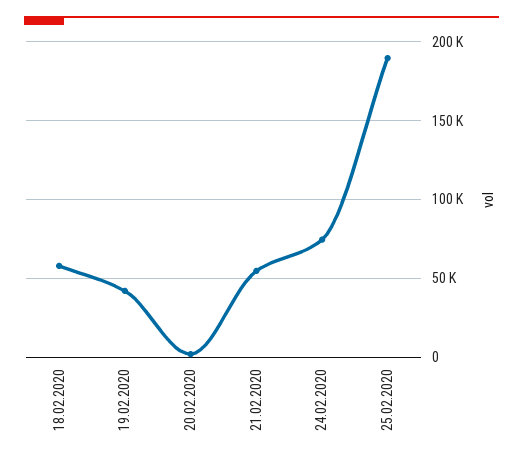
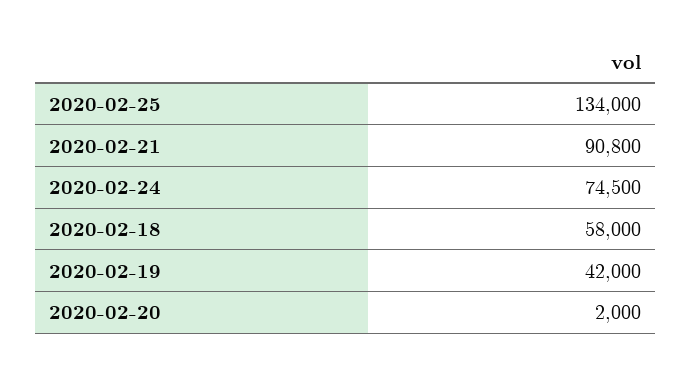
21.02.2020: 55000 -> 90800
25.02.2020: 190000 -> 134000

